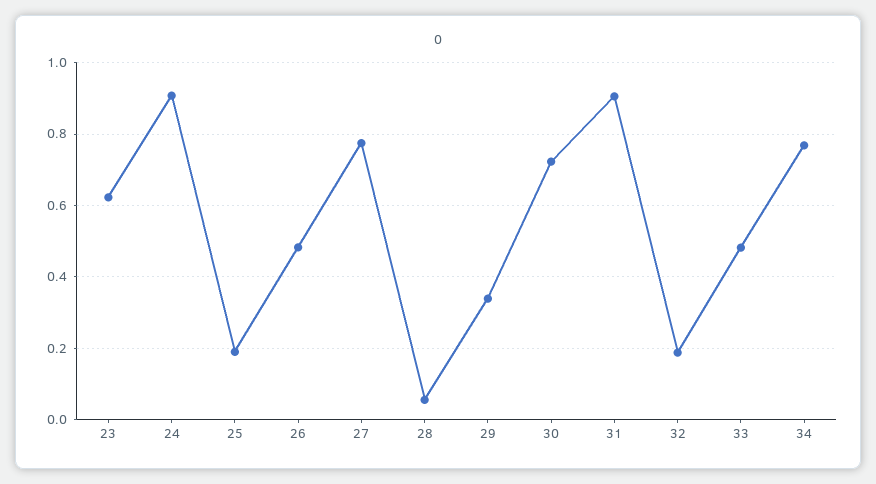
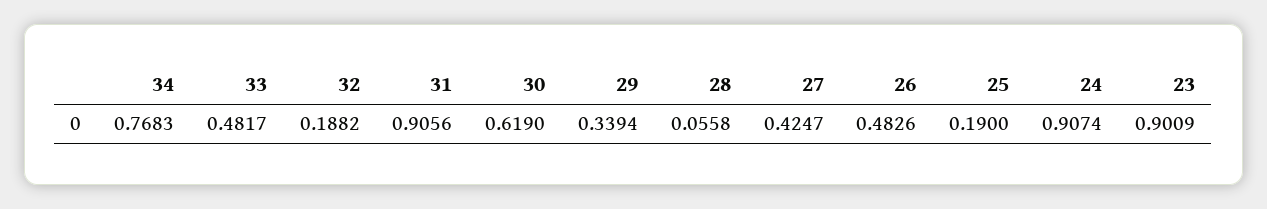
23: 0.62 -> 0.9009
27: 0.78 -> 0.4247
30: 0.72 -> 0.619

